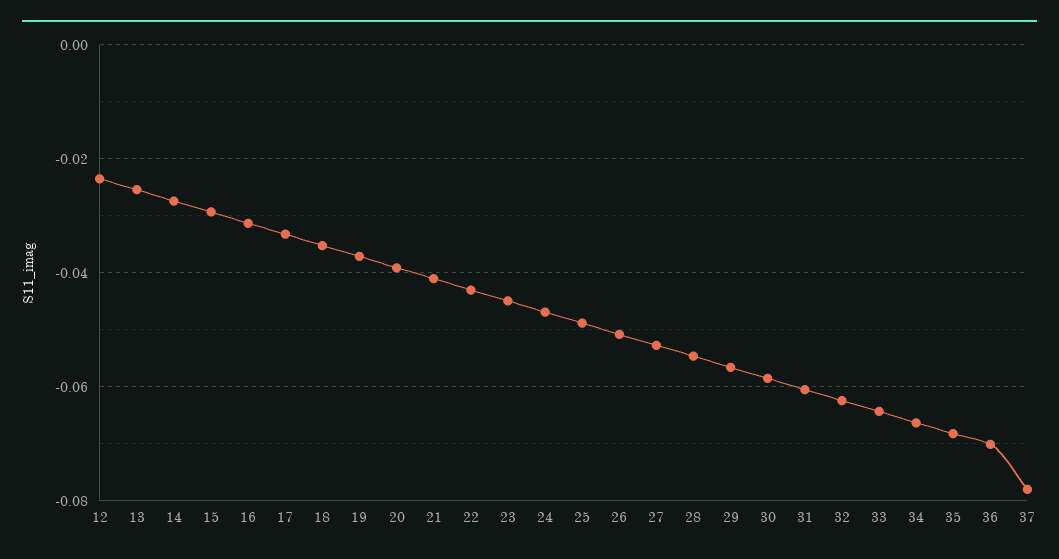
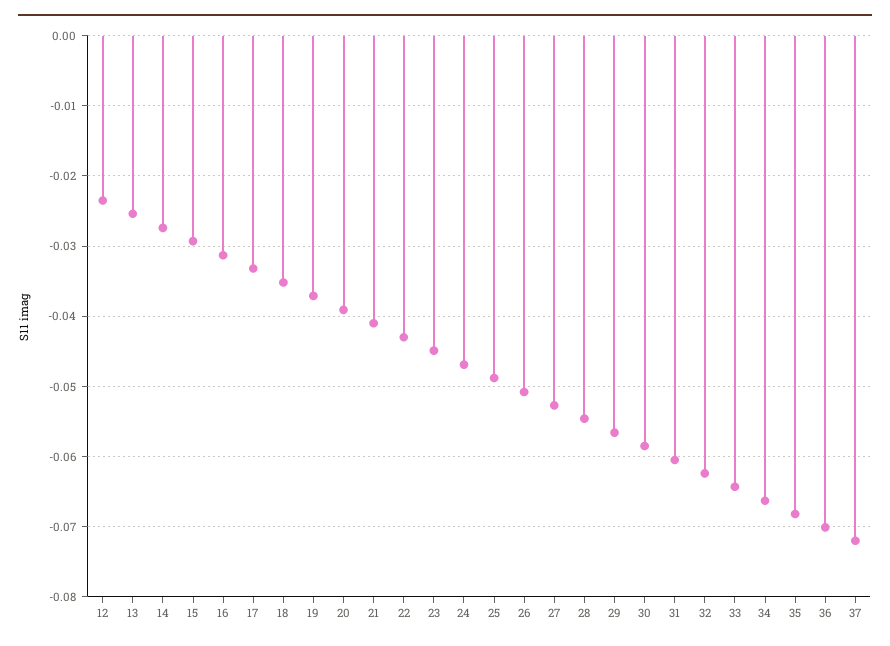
37: -0.078 -> -0.072

